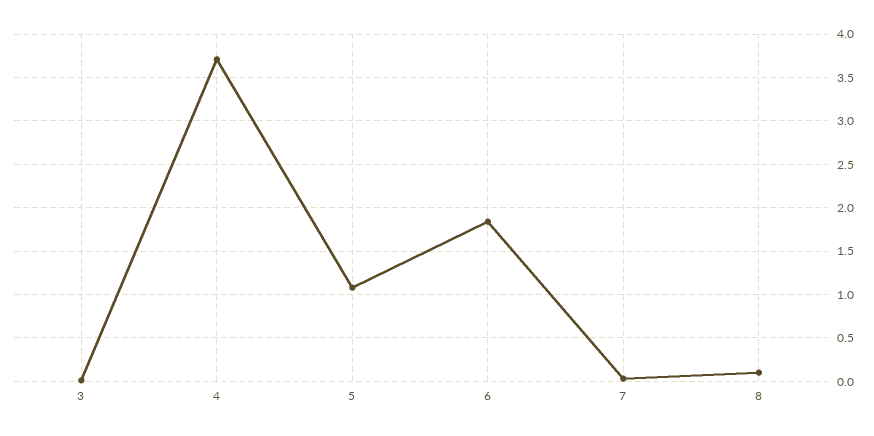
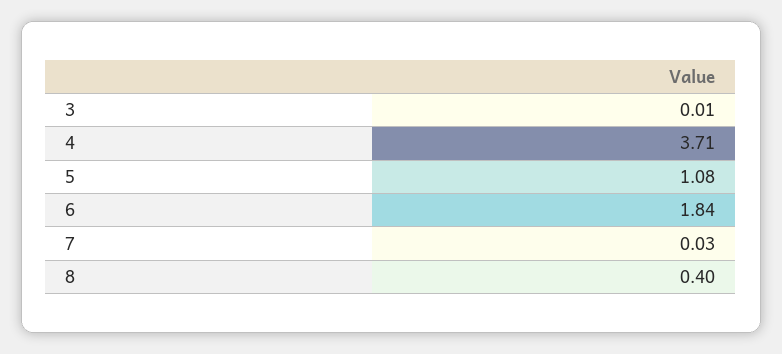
8: 0.1 -> 0.4

